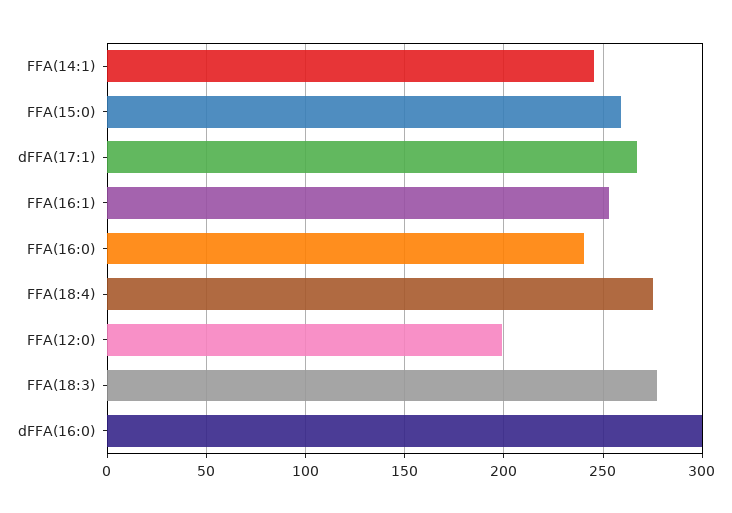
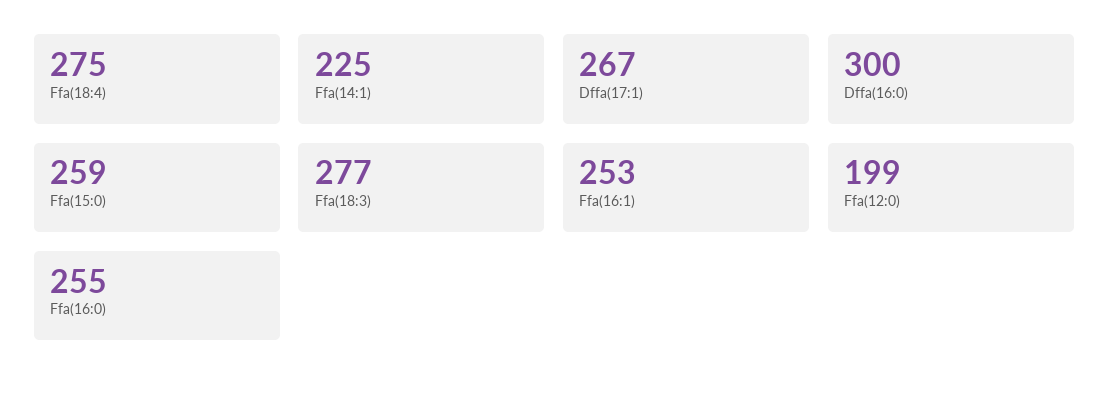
FFA(14:1): 245 -> 225
FFA(16:0): 240 -> 255

